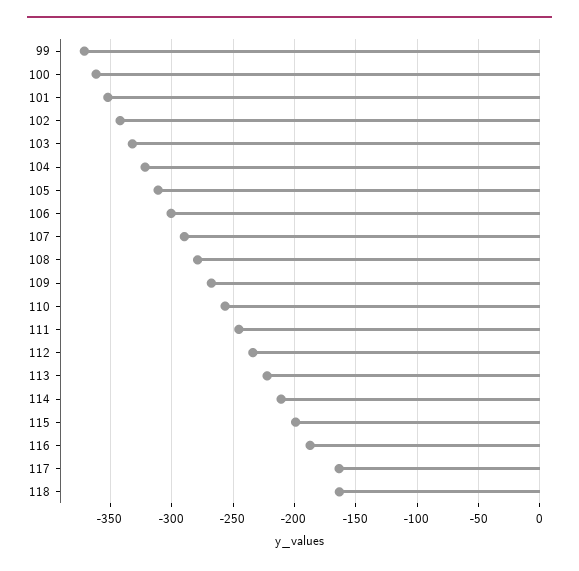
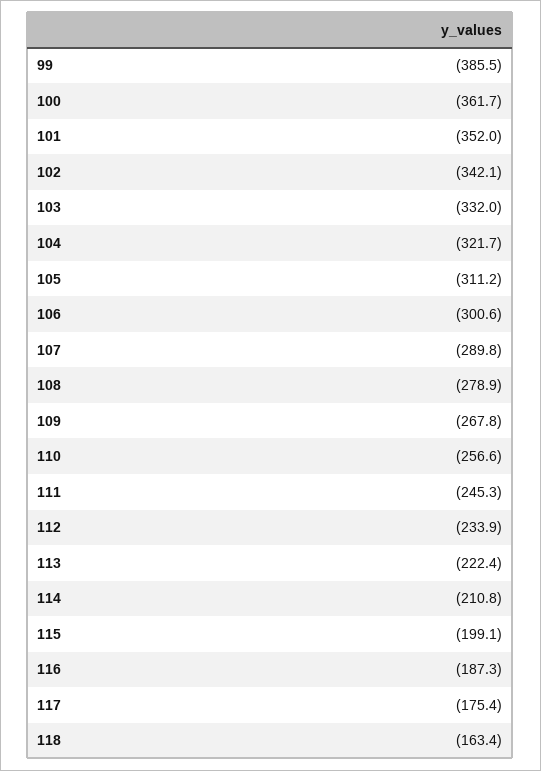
99: -370 -> -385.5
117: -165 -> -175.4

